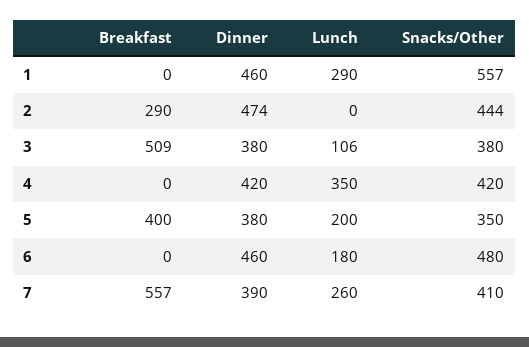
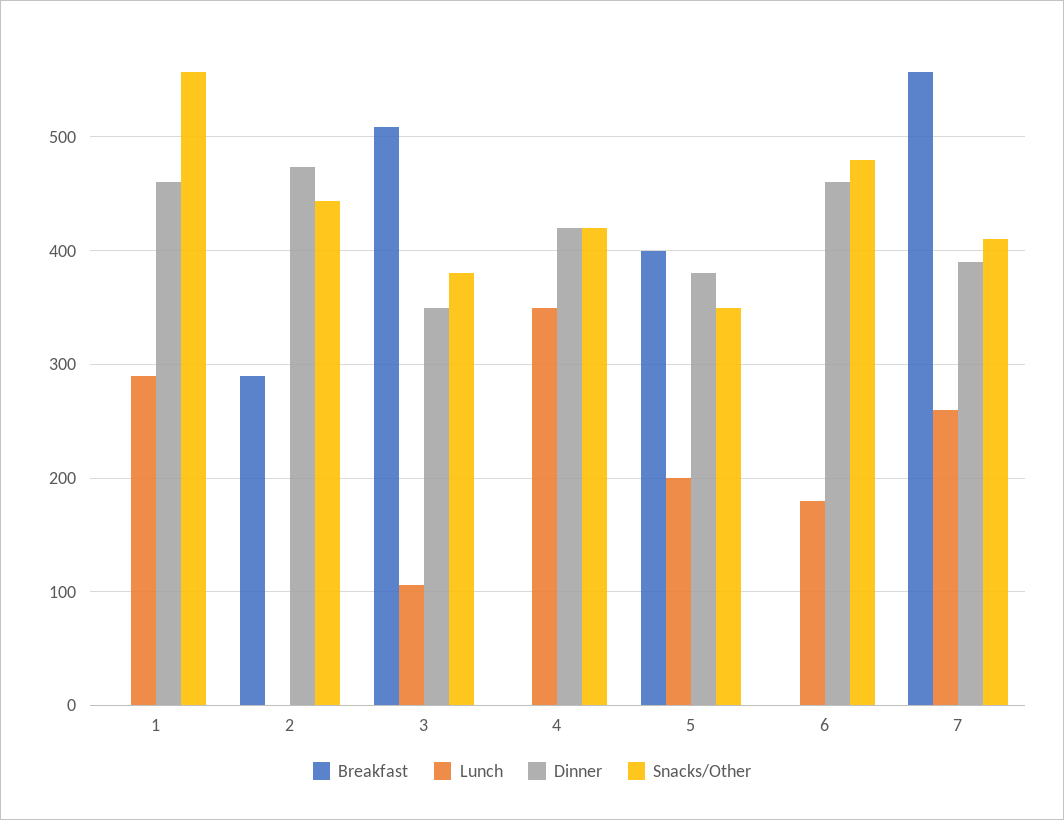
Dinner, 3: 380 -> 350

